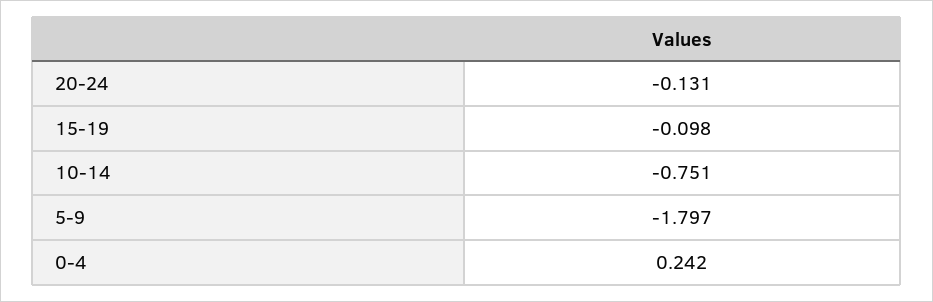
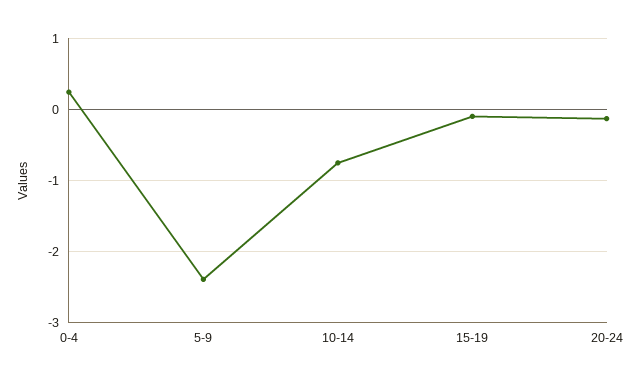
5-9: -1.797 -> -2.4

